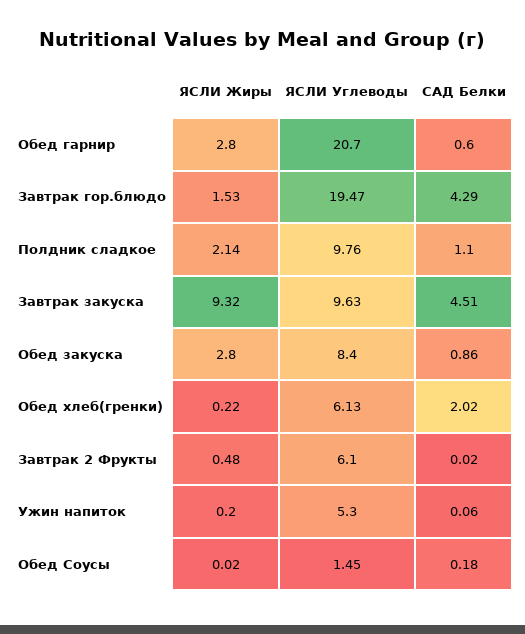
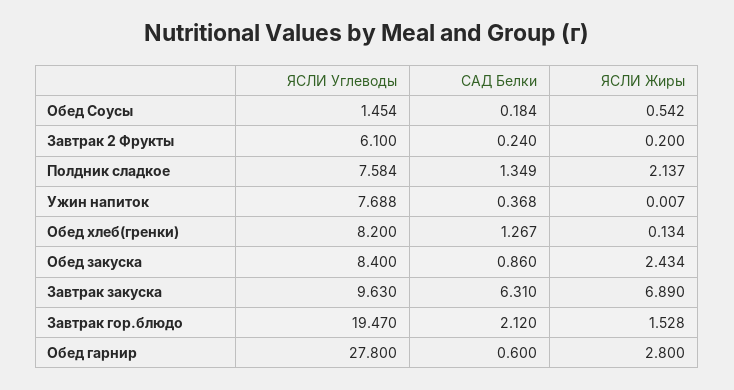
ЯСЛИ Углеводы, Обед гарнир: 20.7 -> 27.8
САД Белки, Завтрак гор.блюдо: 4.29 -> 2.12
ЯСЛИ Углеводы, Полдник сладкое: 9.76 -> 7.584
САД Белки, Полдник сладкое: 1.1 -> 1.349
ЯСЛИ Жиры, Завтрак закуска: 9.32 -> 6.89
САД Белки, Завтрак закуска: 4.51 -> 6.31
ЯСЛИ Жиры, Обед закуска: 2.8 -> 2.434
ЯСЛИ Жиры, Обед хлеб(гренки): 0.22 -> 0.134
ЯСЛИ Углеводы, Обед хлеб(гренки): 6.13 -> 8.2
САД Белки, Обед хлеб(гренки): 2.02 -> 1.267
ЯСЛИ Жиры, Завтрак 2 Фрукты: 0.48 -> 0.2
САД Белки, Завтрак 2 Фрукты: 0.02 -> 0.24
ЯСЛИ Жиры, Ужин напиток: 0.2 -> 0.007
ЯСЛИ Углеводы, Ужин напиток: 5.3 -> 7.688
САД Белки, Ужин напиток: 0.06 -> 0.368
ЯСЛИ Жиры, Обед Соусы: 0.02 -> 0.542

